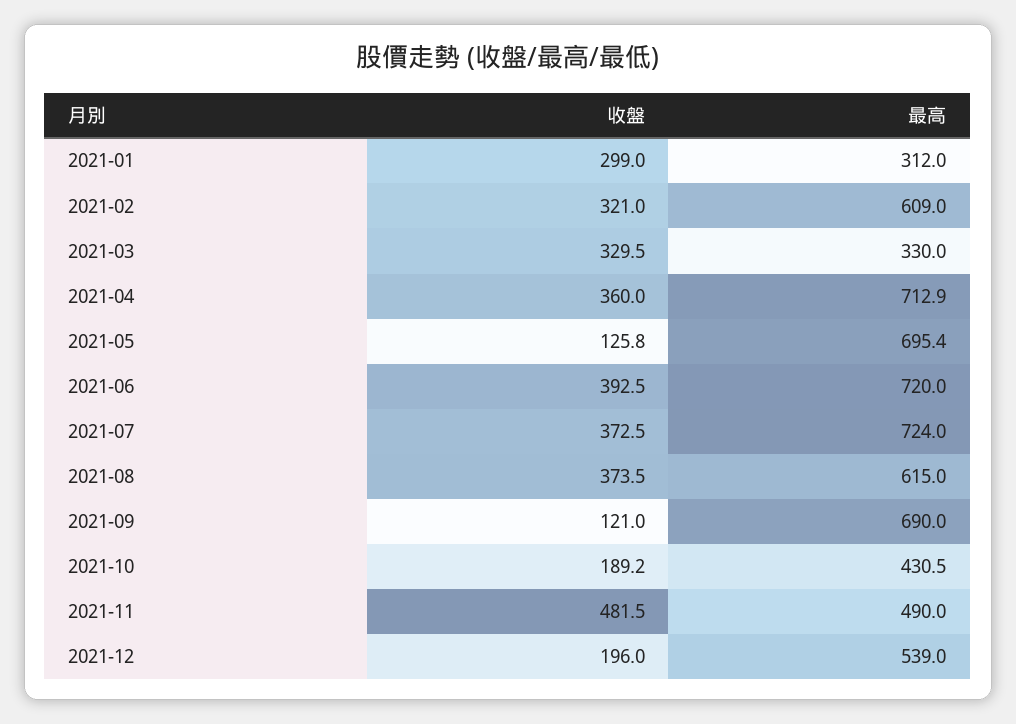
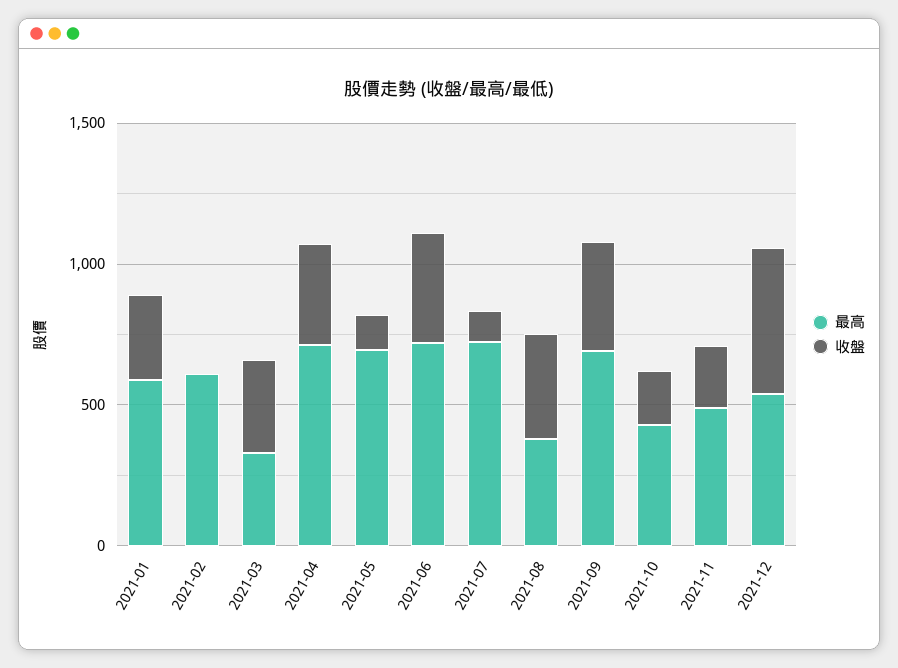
最高, 2021-01: 312 -> 600
收盤, 2021-02: 321 -> 0
收盤, 2021-07: 372.5 -> 100
最高, 2021-08: 615 -> 400
收盤, 2021-09: 121 -> 400
收盤, 2021-11: 481.5 -> 200
收盤, 2021-12: 196 -> 500

